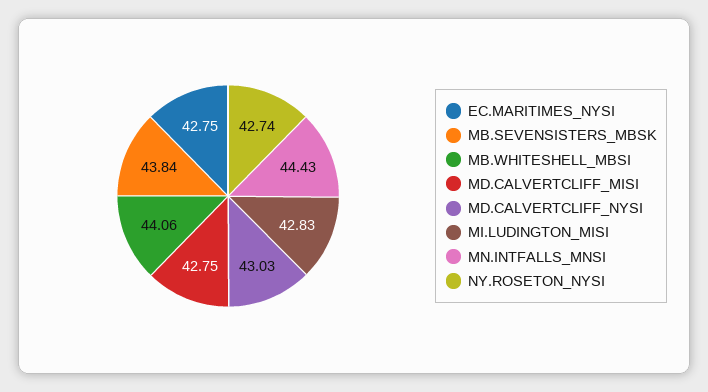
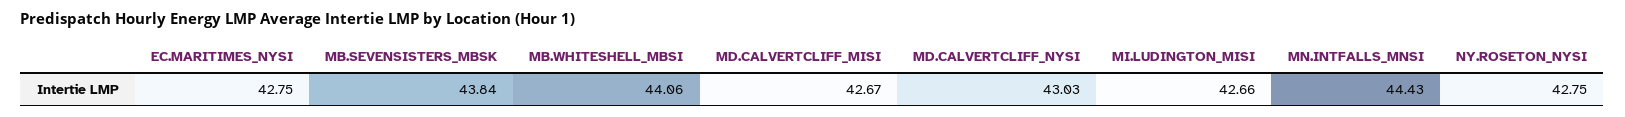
MD.CALVERTCLIFF_MISI: 42.75 -> 42.67
MI.LUDINGTON_MISI: 42.83 -> 42.66
NY.ROSETON_NYSI: 42.74 -> 42.75

